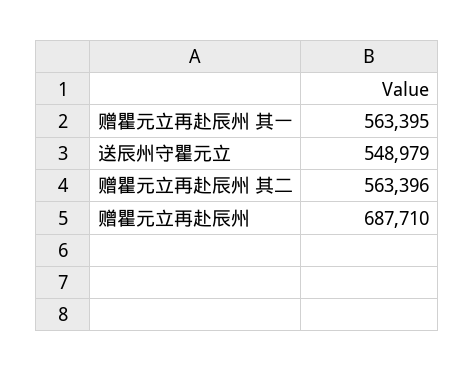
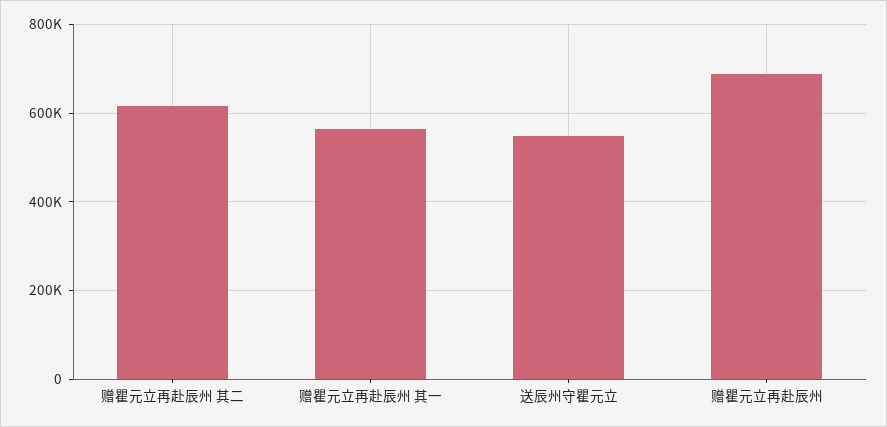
赠瞿元立再赴辰州 其二: 563396 -> 620000

